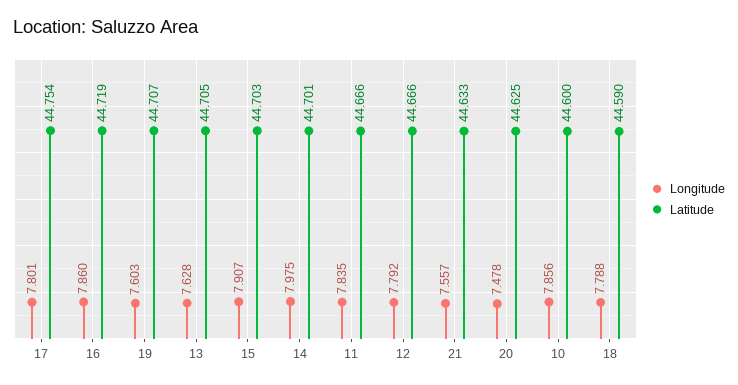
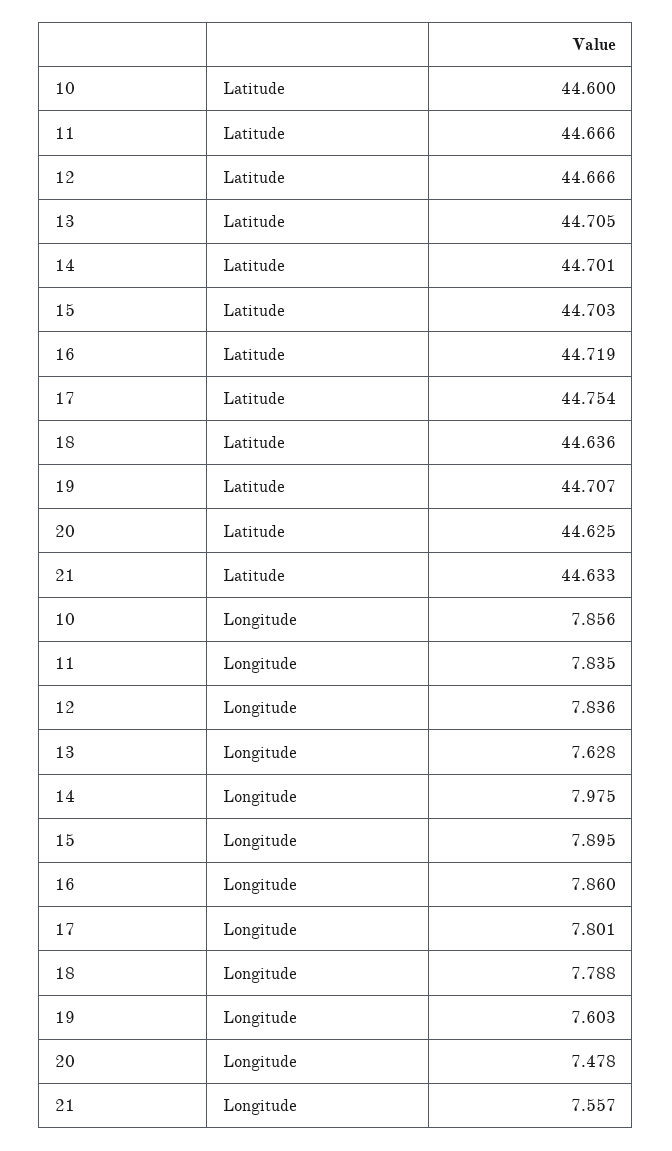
Longitude, 15: 7.907 -> 7.895
Longitude, 12: 7.792 -> 7.836
Latitude, 18: 44.59 -> 44.636

